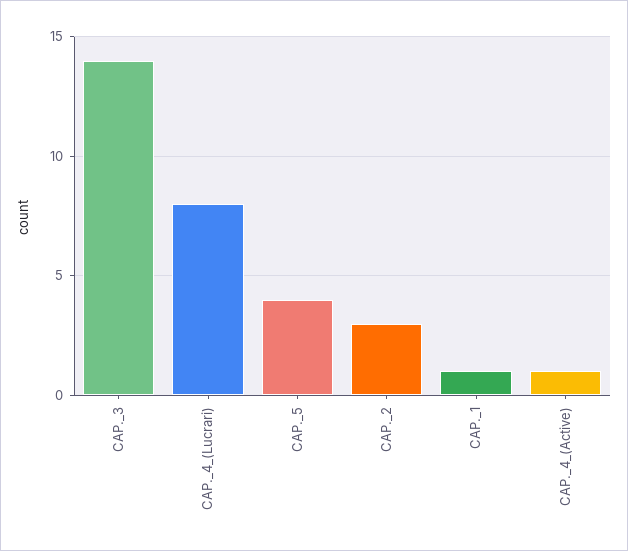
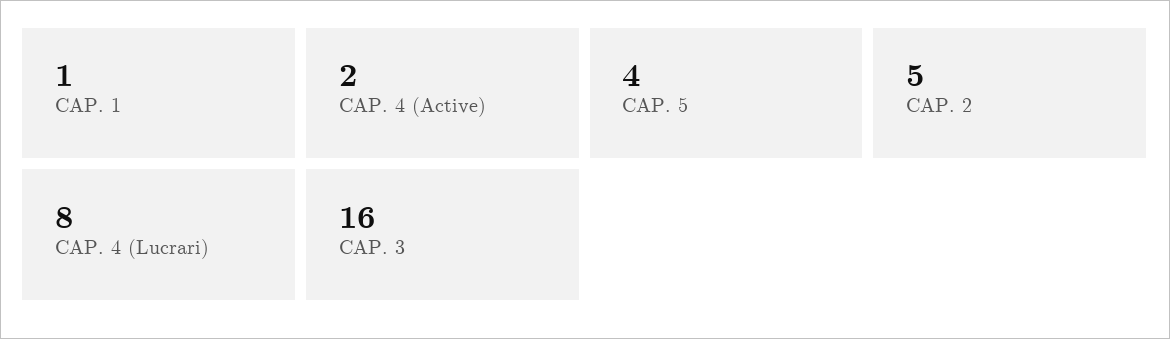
CAP._3: 14 -> 16
CAP._2: 3 -> 5
CAP._4_(Active): 1 -> 2

